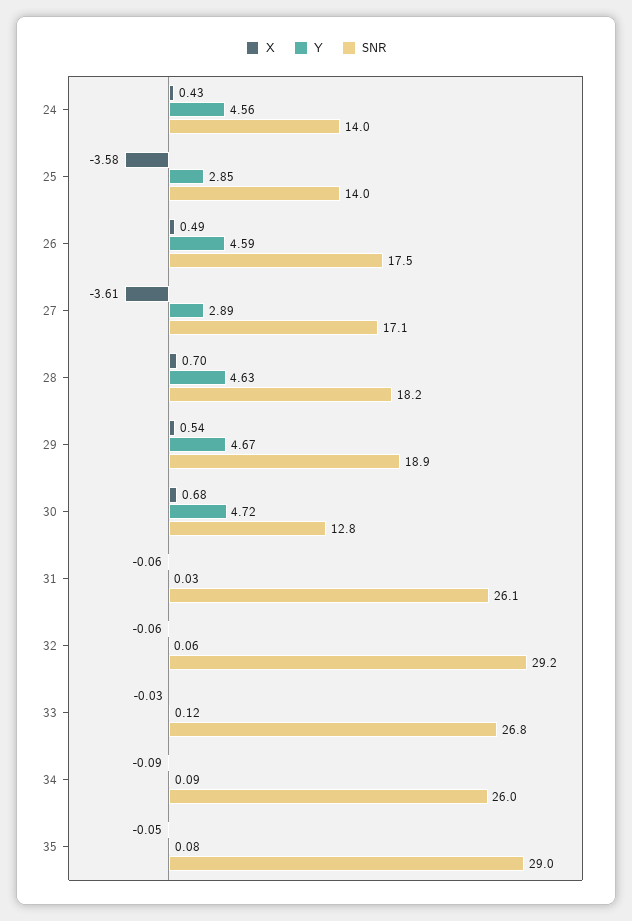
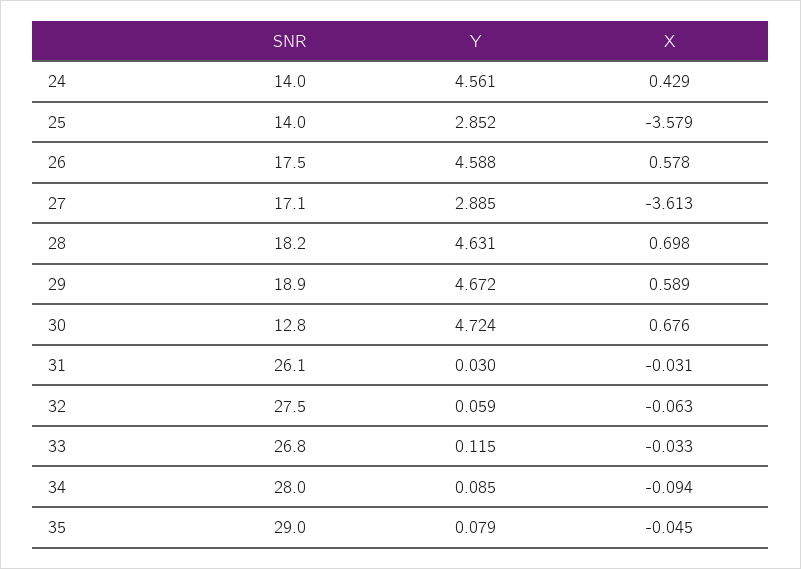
X, 26: 0.49 -> 0.578
X, 29: 0.54 -> 0.589
X, 31: -0.06 -> -0.031
SNR, 32: 29.2 -> 27.5
SNR, 34: 26 -> 28

